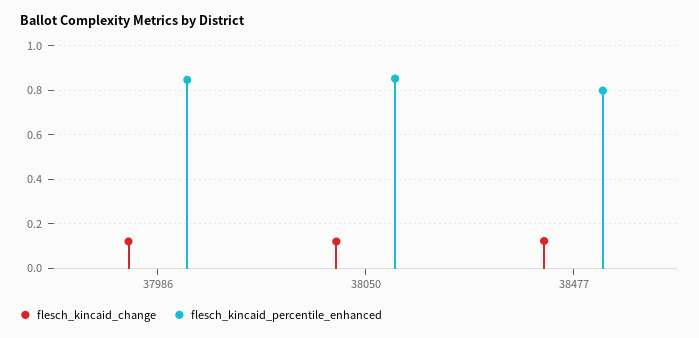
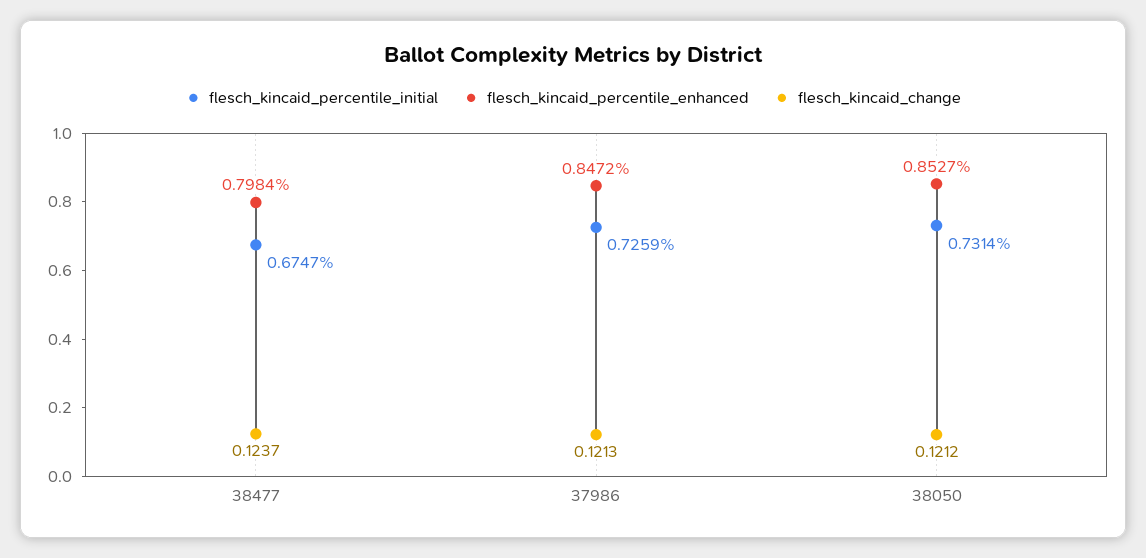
flesch_kincaid_percentile_initial, 38477: none -> 0.6747
flesch_kincaid_percentile_initial, 37986: none -> 0.7259
flesch_kincaid_percentile_initial, 38050: none -> 0.7314

